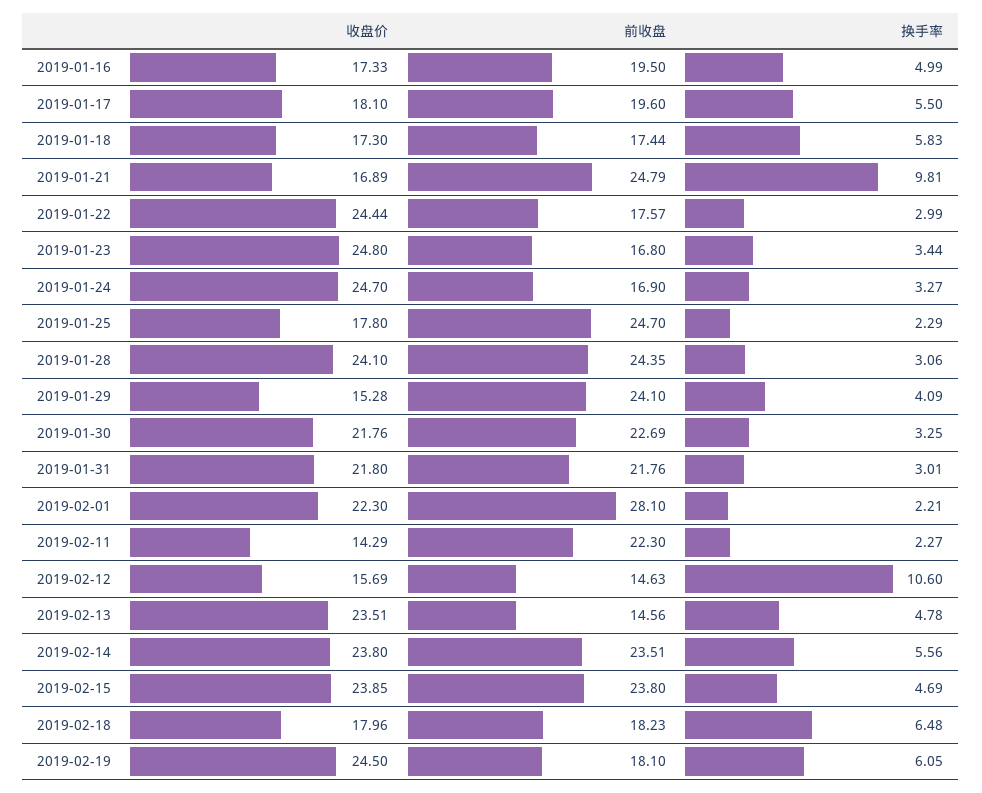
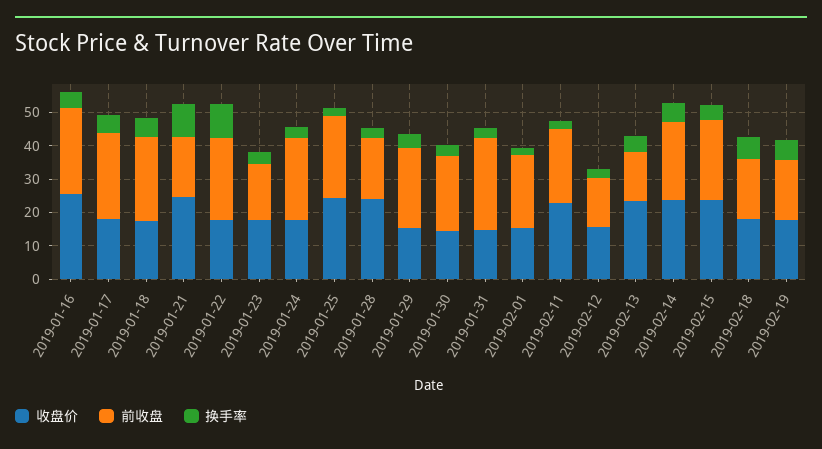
收盘价, 2019-01-16: 17.33 -> 25
前收盘, 2019-01-16: 19.5 -> 25
前收盘, 2019-01-17: 19.6 -> 25
前收盘, 2019-01-18: 17.44 -> 25
收盘价, 2019-01-21: 16.89 -> 25
前收盘, 2019-01-21: 24.79 -> 17.5
收盘价, 2019-01-22: 24.44 -> 17.5
前收盘, 2019-01-22: 17.57 -> 25
换手率, 2019-01-22: 2.99 -> 10
收盘价, 2019-01-23: 24.8 -> 17.5
收盘价, 2019-01-24: 24.7 -> 17.5
前收盘, 2019-01-24: 16.9 -> 25
收盘价, 2019-01-25: 17.8 -> 25
前收盘, 2019-01-28: 24.35 -> 17.5
收盘价, 2019-01-30: 21.76 -> 15
收盘价, 2019-01-31: 21.8 -> 15
前收盘, 2019-01-31: 21.76 -> 27.5
收盘价, 2019-02-01: 22.3 -> 15
前收盘, 2019-02-01: 28.1 -> 22.5
收盘价, 2019-02-11: 14.29 -> 22.5
换手率, 2019-02-12: 10.6 -> 2.5
收盘价, 2019-02-19: 24.5 -> 17.5

